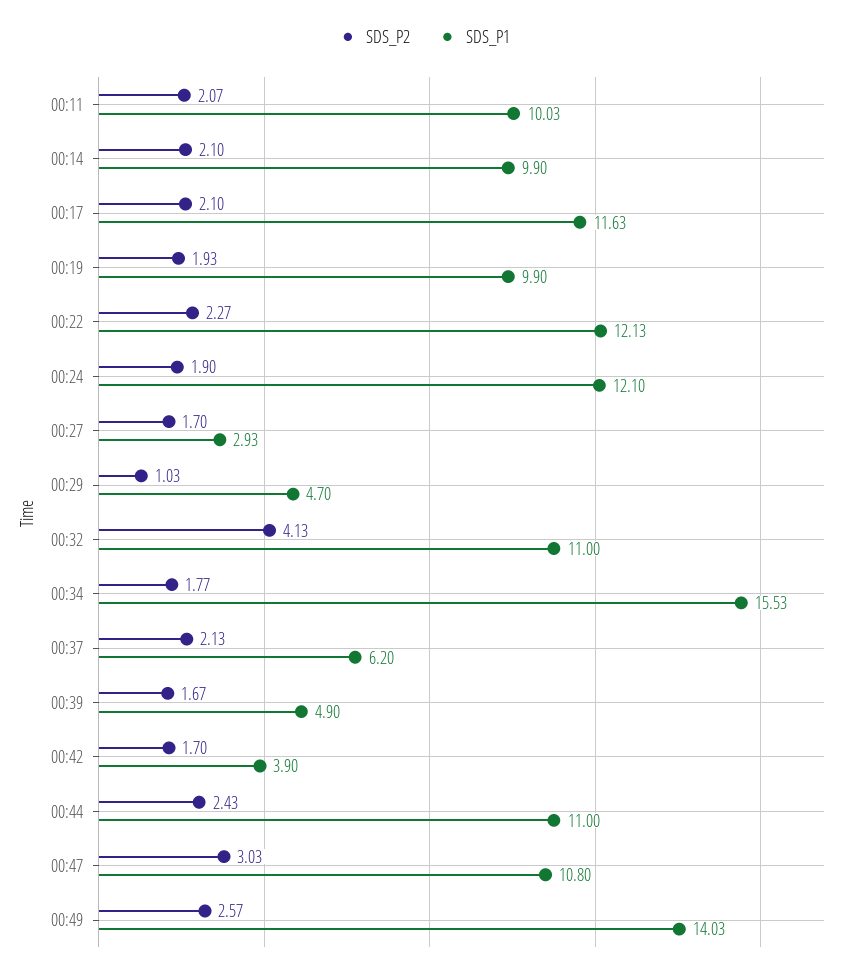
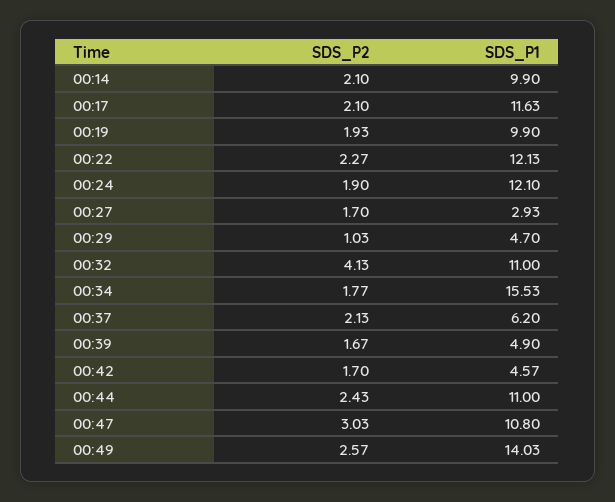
SDS_P2, 00:11: 2.07 -> none
SDS_P1, 00:11: 10.03 -> none
SDS_P1, 00:42: 3.9 -> 4.57

